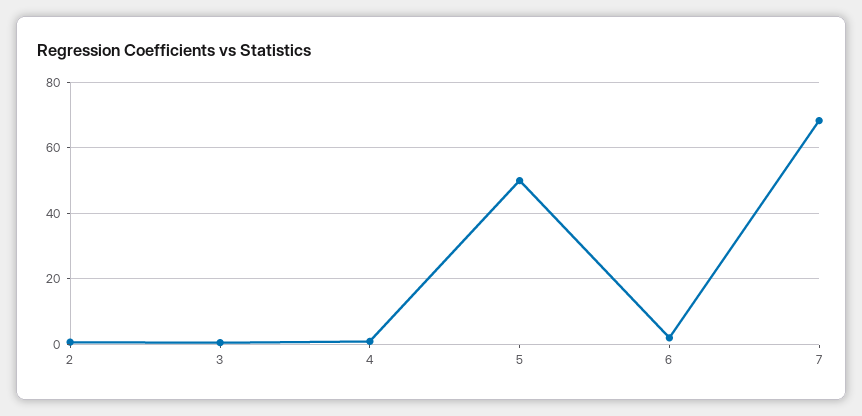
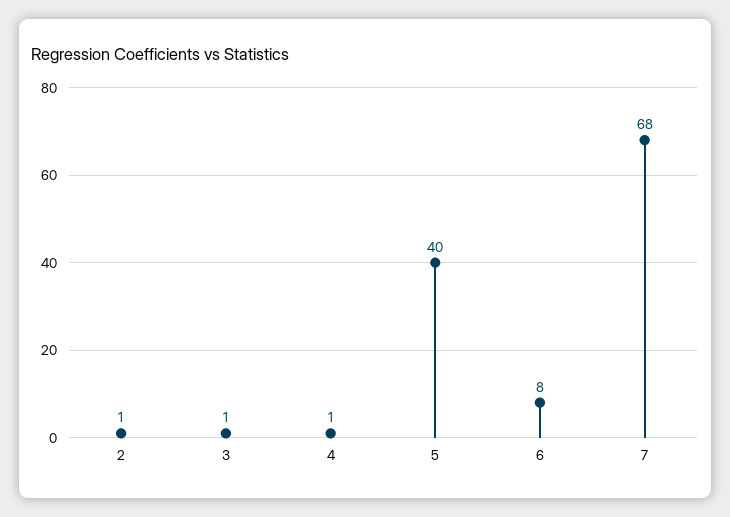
5: 50 -> 40
6: 2 -> 8

